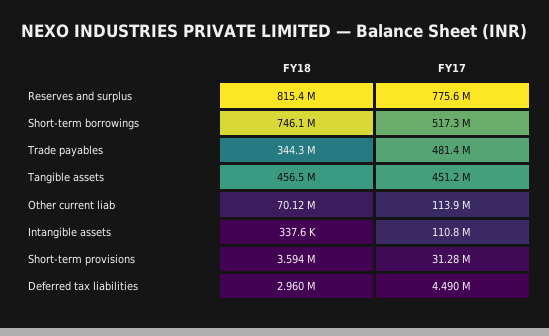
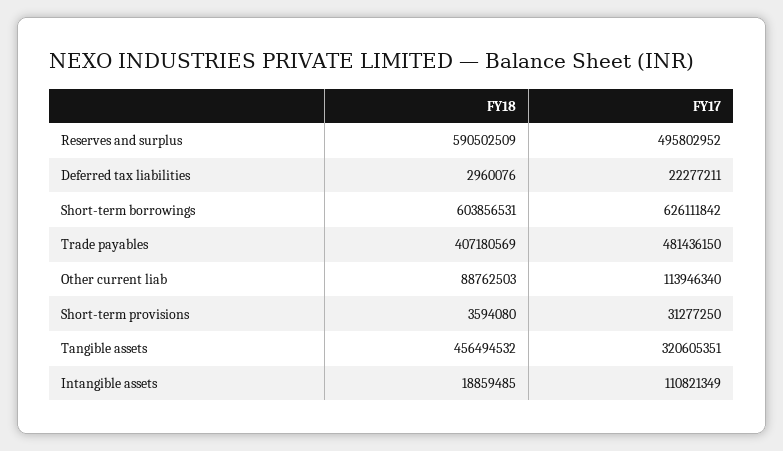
FY18, Reserves and surplus: 815400000 -> 590502509
FY17, Reserves and surplus: 775600000 -> 495802952
FY18, Short-term borrowings: 746100000 -> 603856531
FY17, Short-term borrowings: 517300000 -> 626111842
FY18, Trade payables: 344300000 -> 407180569
FY17, Tangible assets: 451200000 -> 320605351
FY18, Other current liab: 70120000 -> 88762503
FY18, Intangible assets: 337600 -> 18859485
FY17, Deferred tax liabilities: 4490000 -> 22277211

